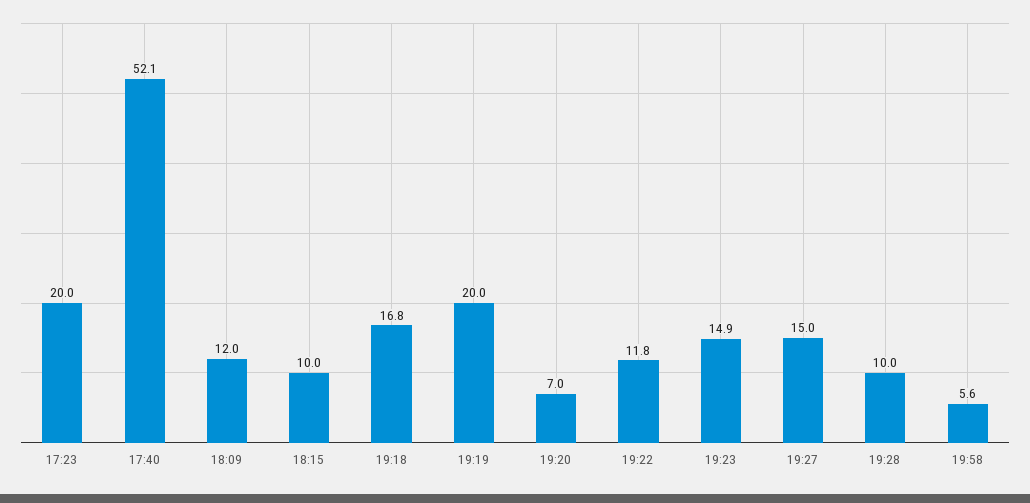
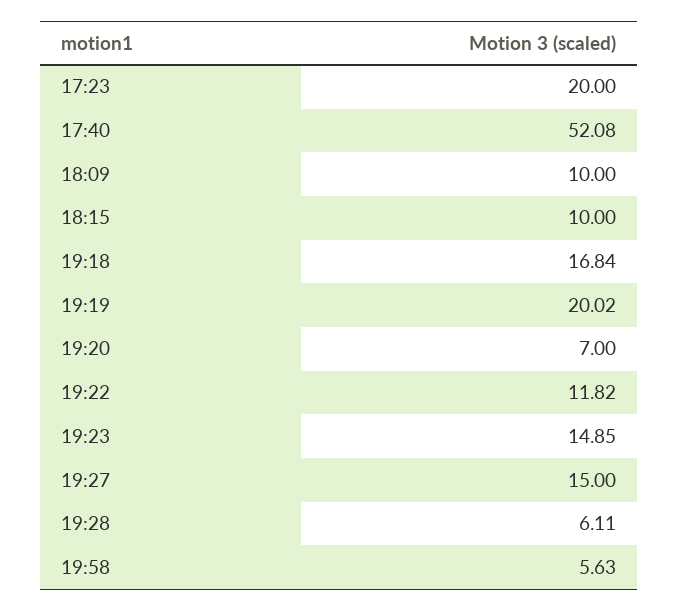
18:09: 12 -> 10
19:28: 10 -> 6.11

